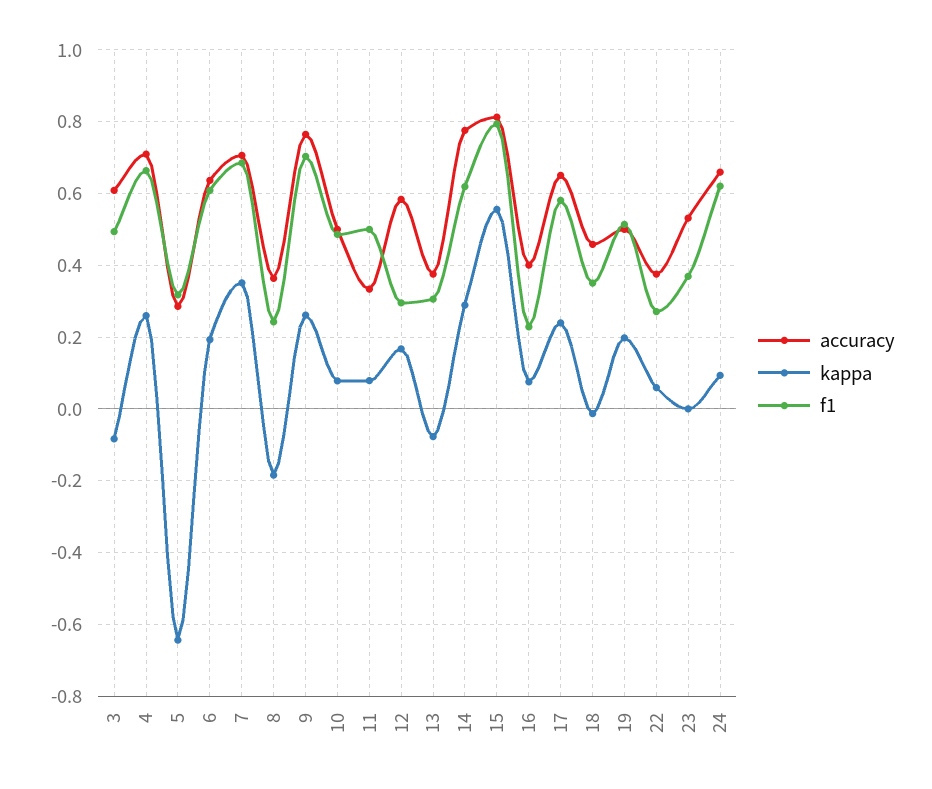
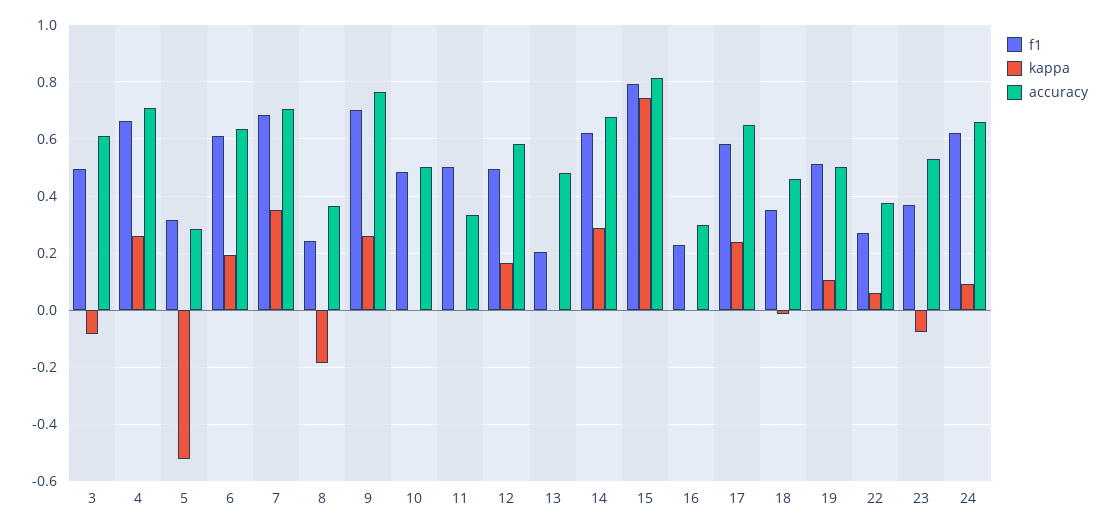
kappa, 5: -0.64 -> -0.525
kappa, 10: 0.08 -> 0
kappa, 11: 0.08 -> 0
f1, 12: 0.3 -> 0.5
accuracy, 13: 0.38 -> 0.475
kappa, 13: -0.08 -> 0
f1, 13: 0.3 -> 0.2
accuracy, 14: 0.78 -> 0.675
kappa, 15: 0.56 -> 0.75
accuracy, 16: 0.4 -> 0.3
kappa, 16: 0.08 -> 0
kappa, 19: 0.2 -> 0.1
kappa, 23: 0 -> -0.075

